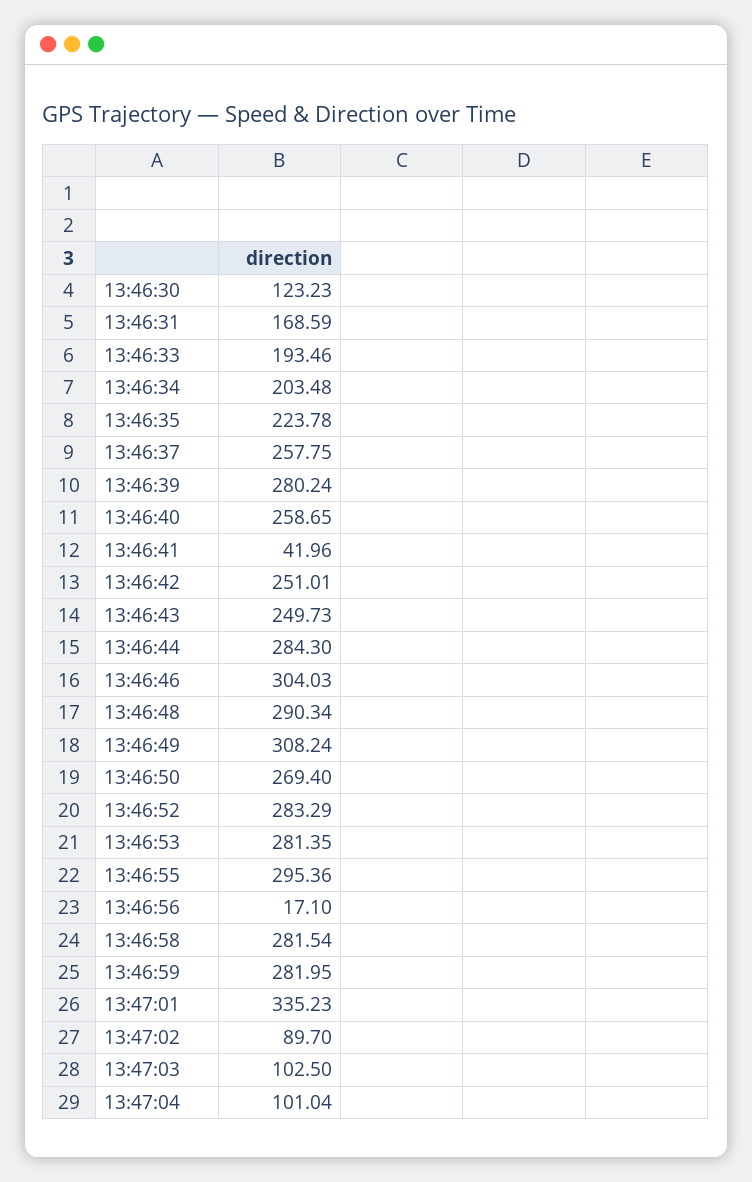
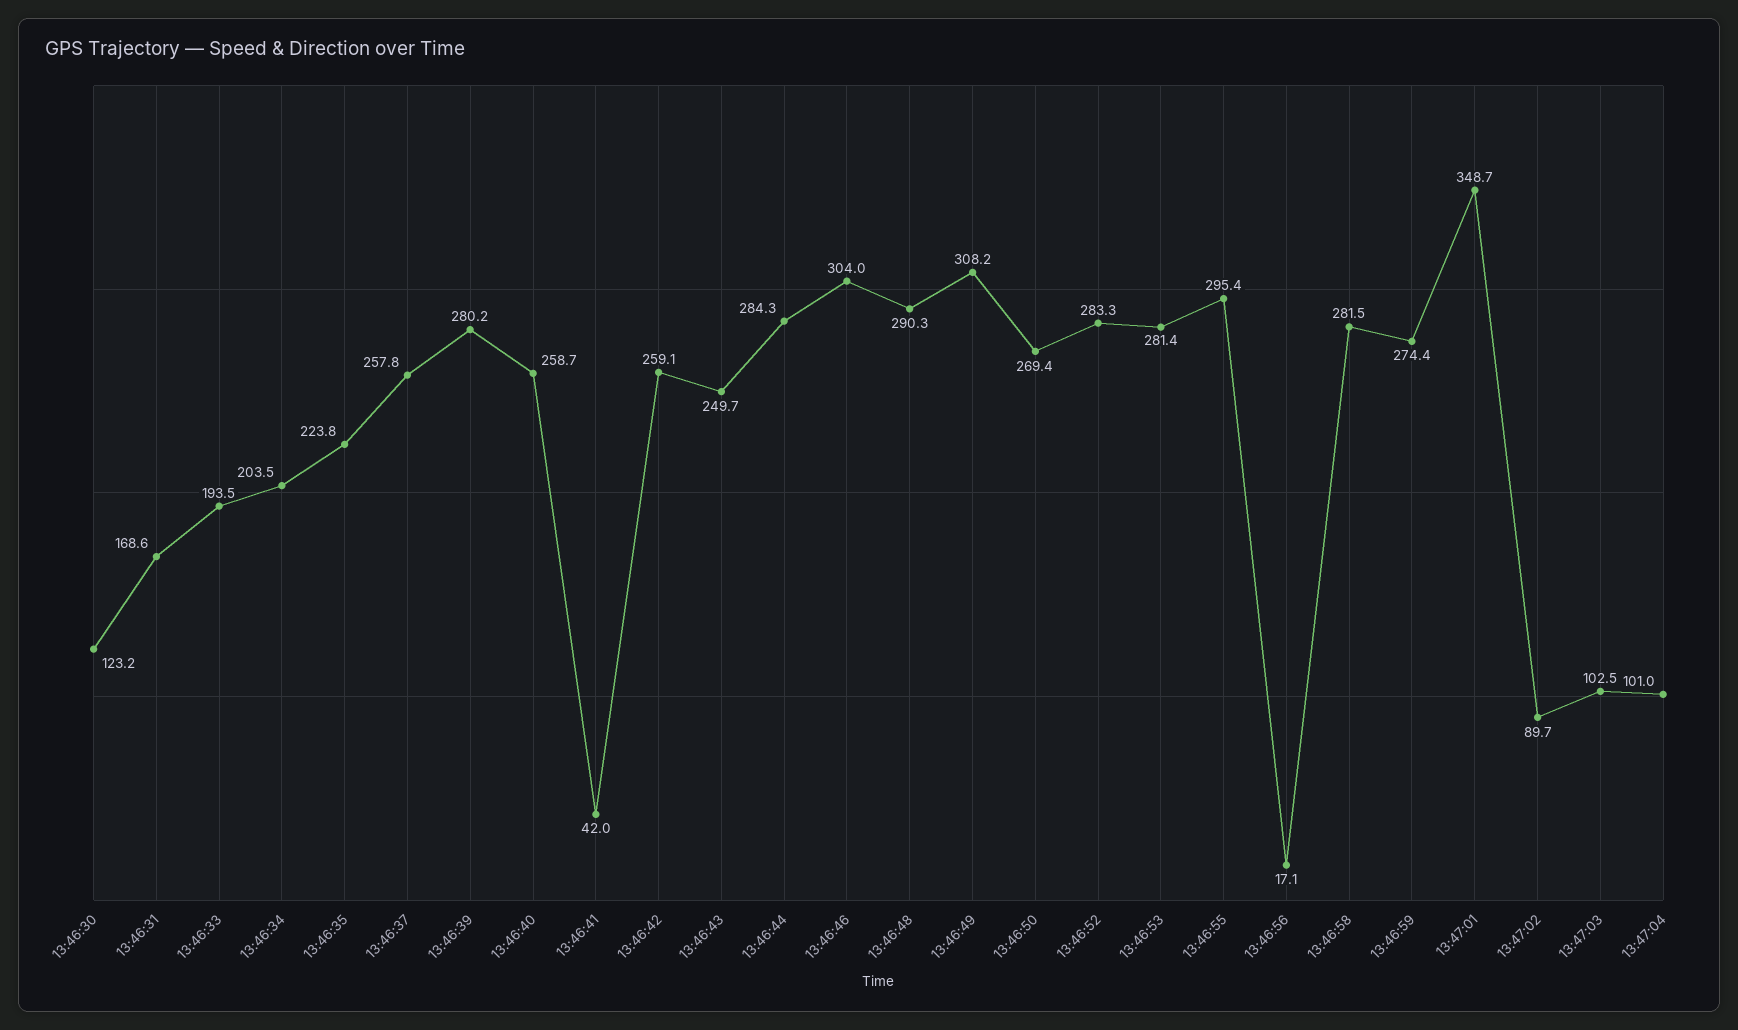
13:46:42: 251.01 -> 259.1
13:46:59: 281.95 -> 274.4
13:47:01: 335.23 -> 348.7

